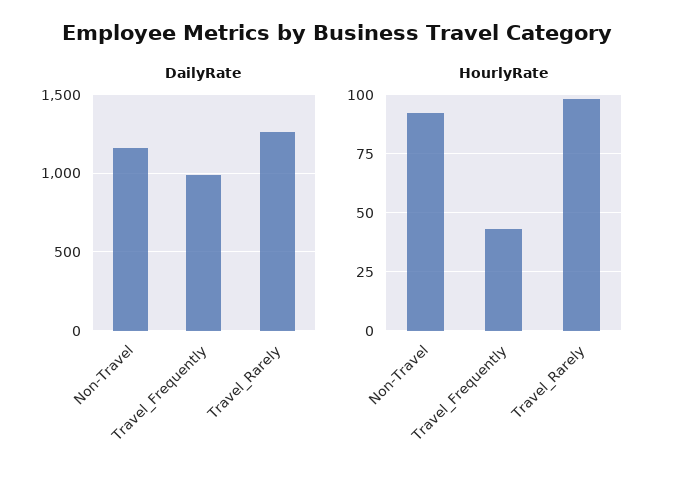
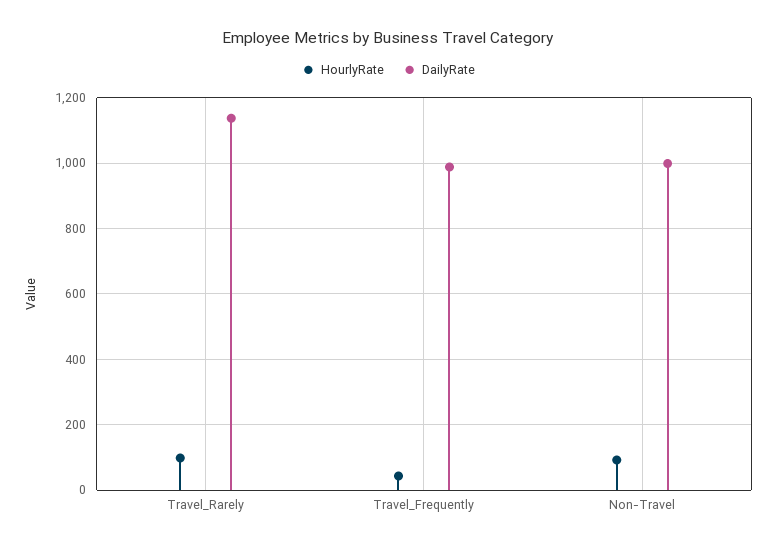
DailyRate, Non-Travel: 1150 -> 1000
DailyRate, Travel_Rarely: 1250 -> 1140

